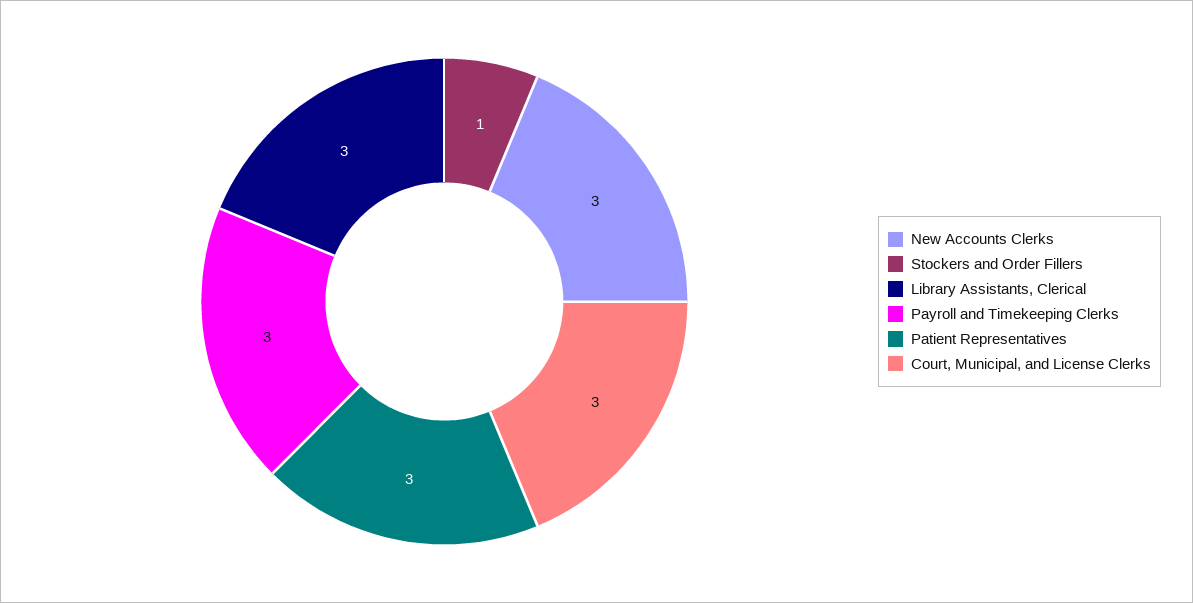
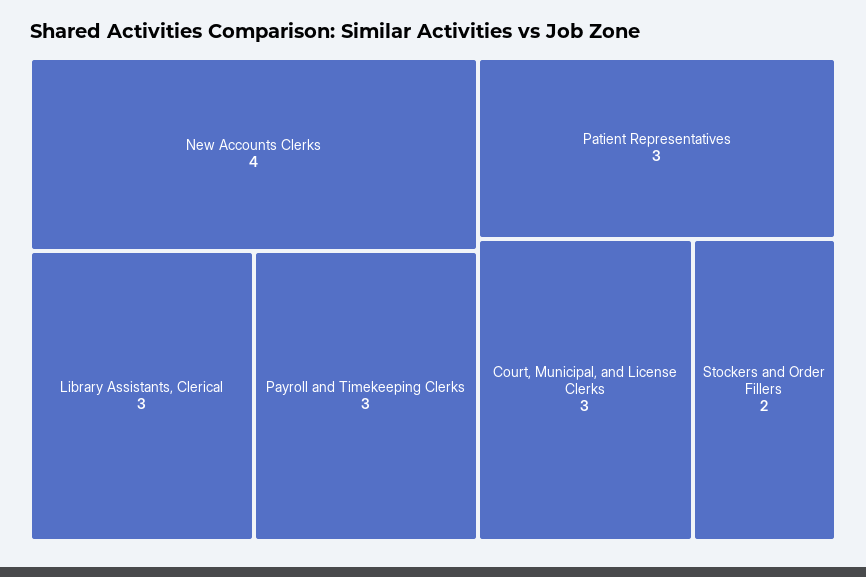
New Accounts Clerks: 3 -> 4
Stockers and Order Fillers: 1 -> 2

